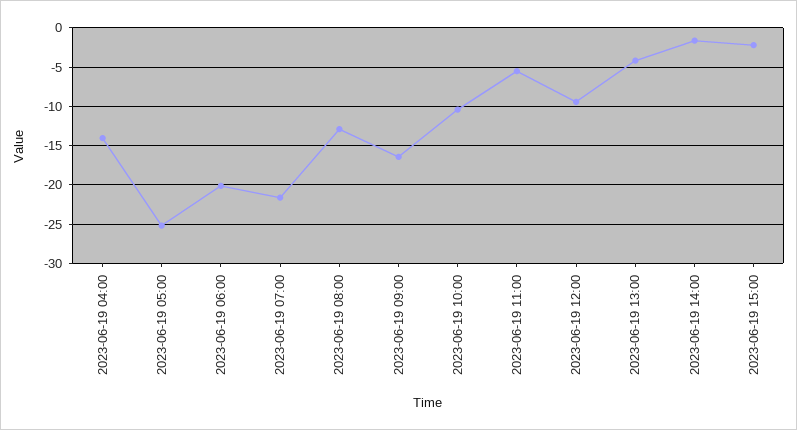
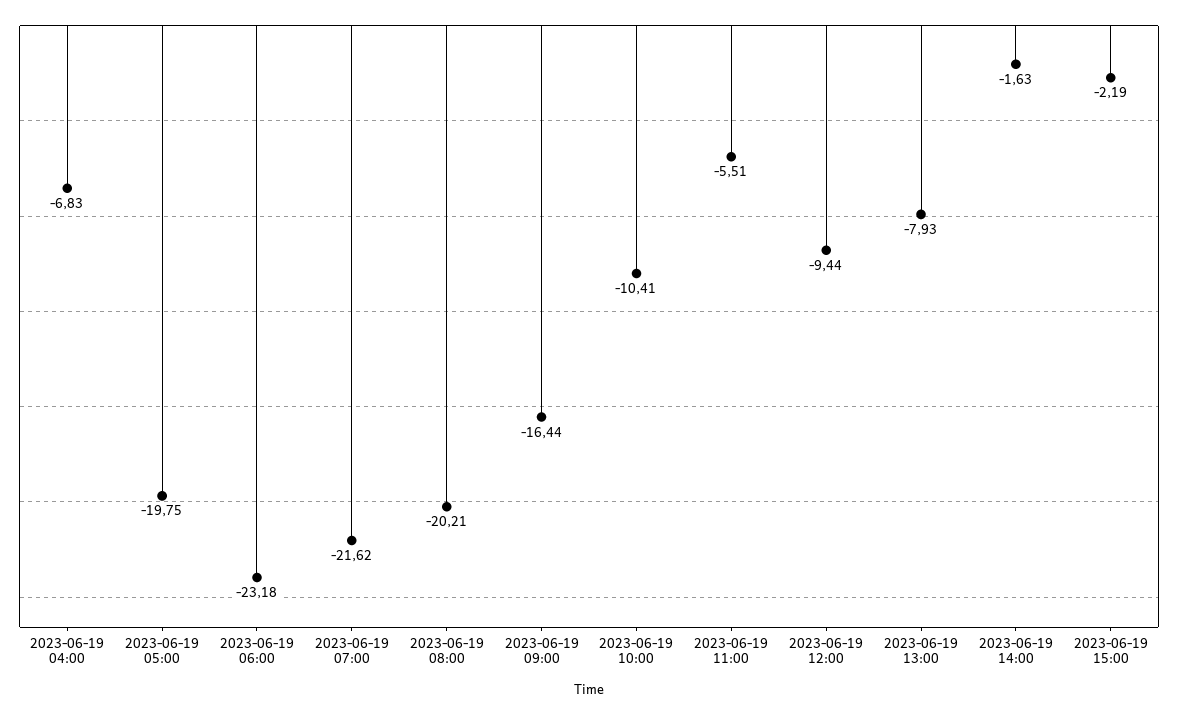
2023-06-19 04:00: -14 -> -6.83
2023-06-19 05:00: -25 -> -19.75
2023-06-19 06:00: -20 -> -23.18
2023-06-19 08:00: -13 -> -20.21
2023-06-19 13:00: -4 -> -7.93

